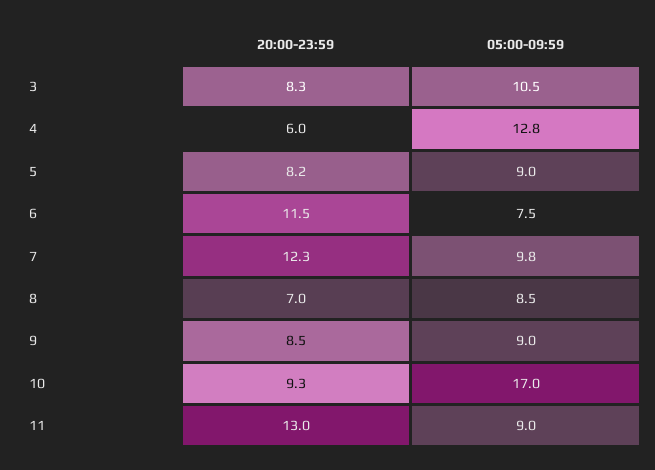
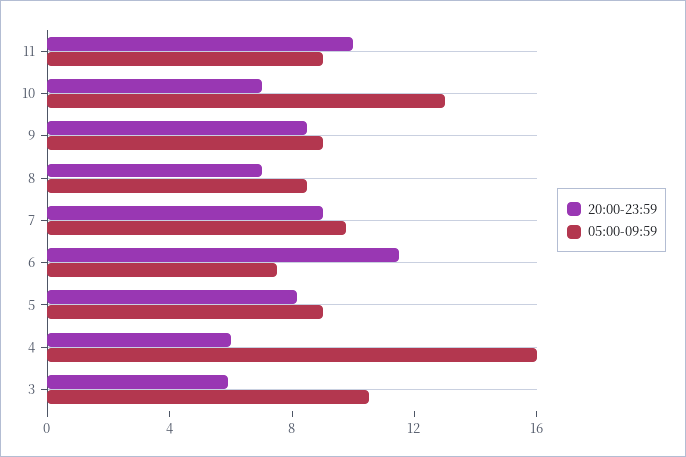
20:00-23:59, 3: 8.3 -> 6
05:00-09:59, 4: 12.8 -> 16
20:00-23:59, 7: 12.3 -> 9
20:00-23:59, 10: 9.3 -> 7
05:00-09:59, 10: 17 -> 13
20:00-23:59, 11: 13 -> 10

